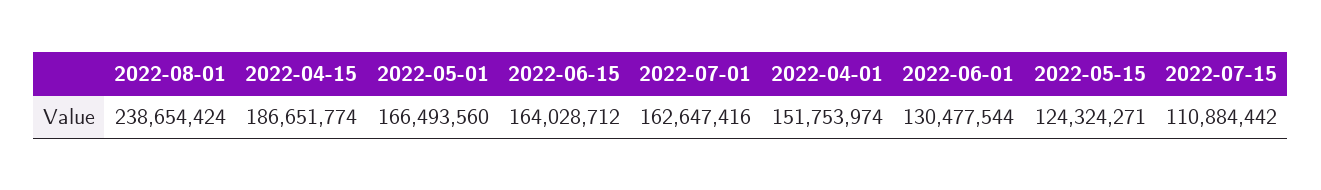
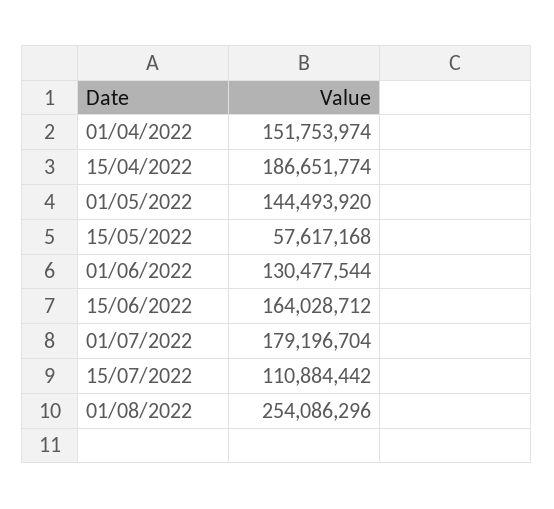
2022-08-01: 238654424 -> 254086296
2022-05-01: 166493560 -> 144493920
2022-07-01: 162647416 -> 179196704
2022-05-15: 124324271 -> 57617168

